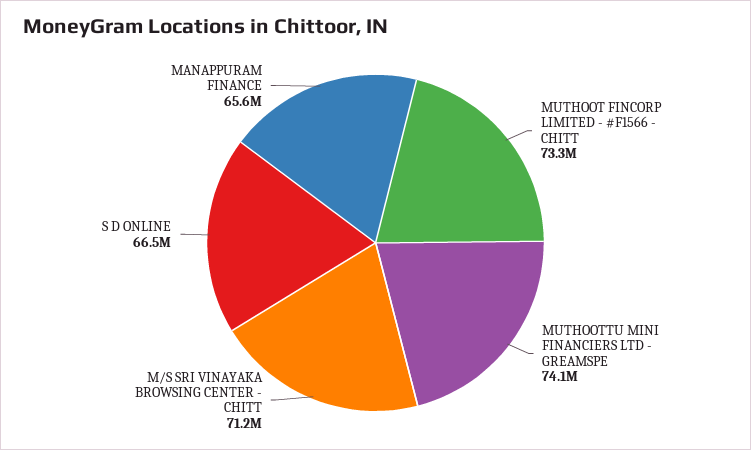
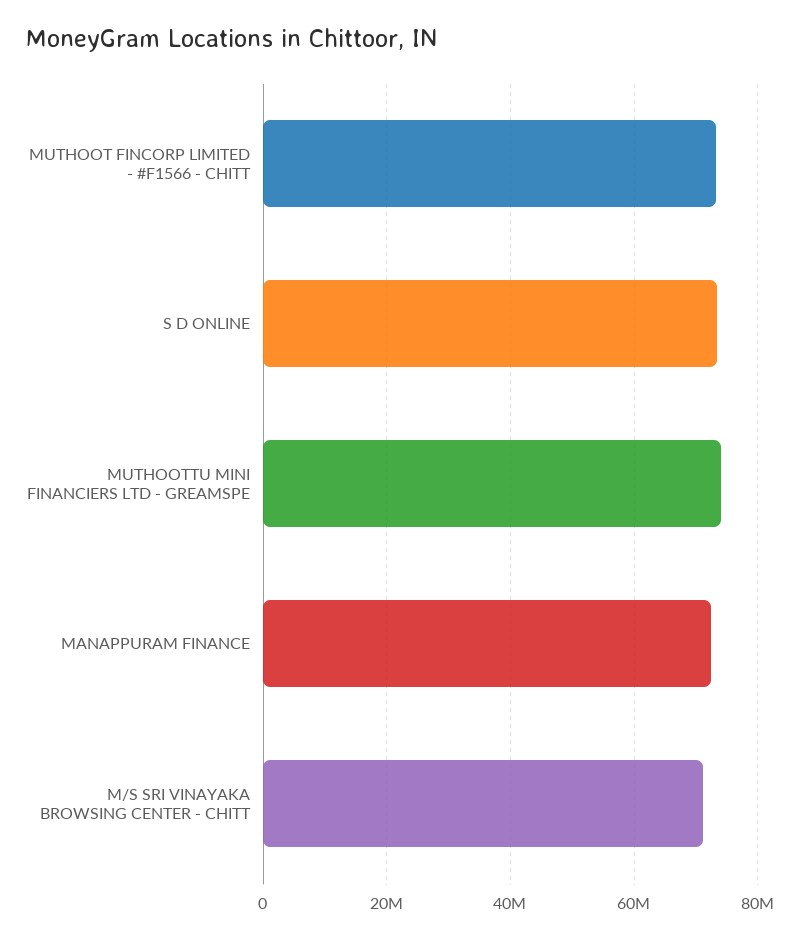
S D ONLINE: 66500000 -> 74000000
MANAPPURAM FINANCE: 65600000 -> 72000000

